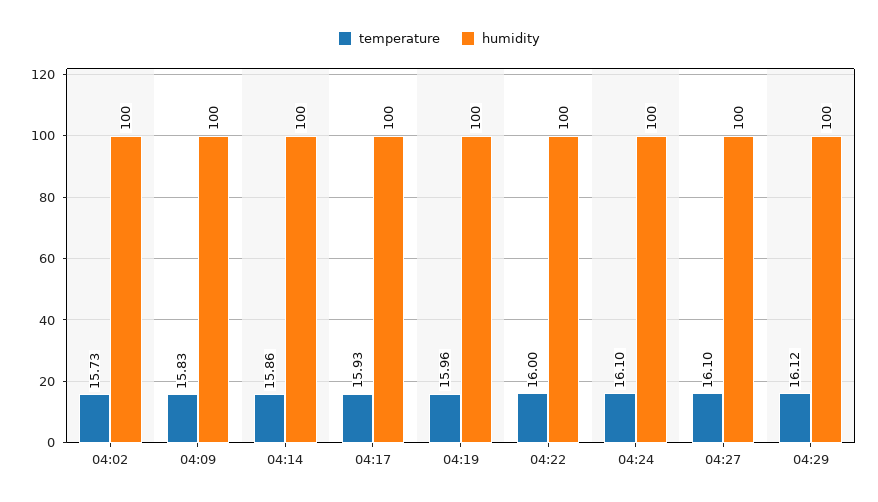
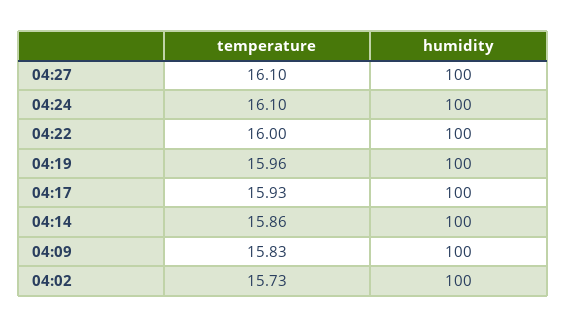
temperature, 04:29: 16.12 -> none
humidity, 04:29: 100 -> none

